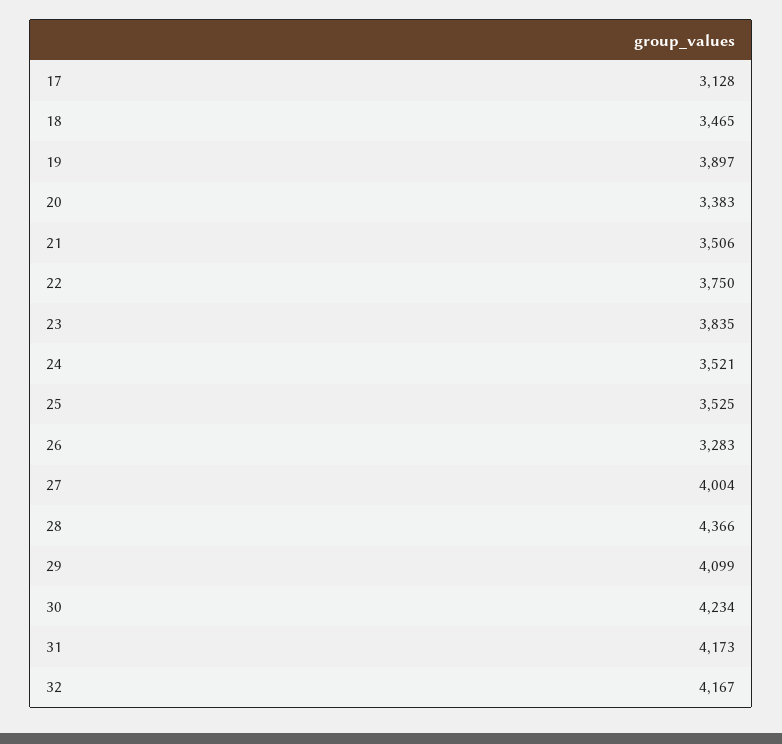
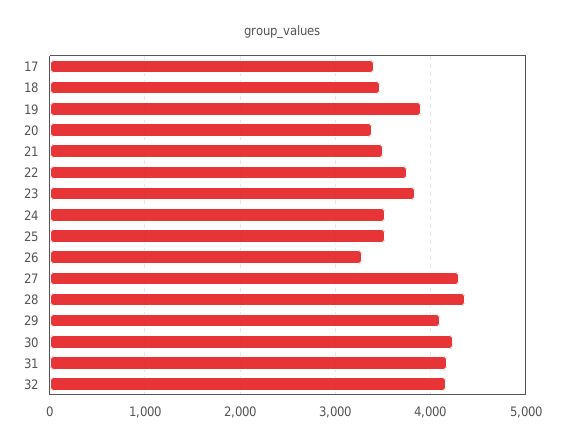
17: 3128 -> 3400
27: 4004 -> 4300

